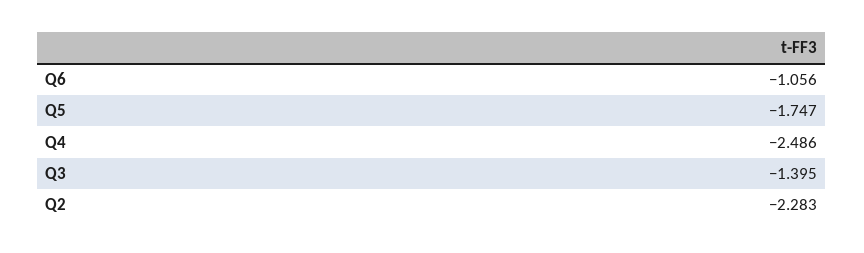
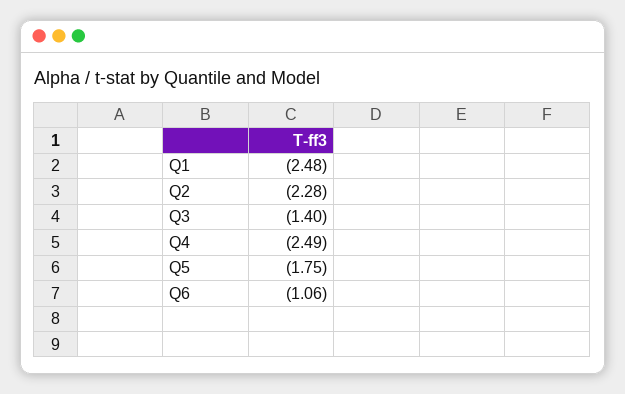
Q1: none -> -2.48

